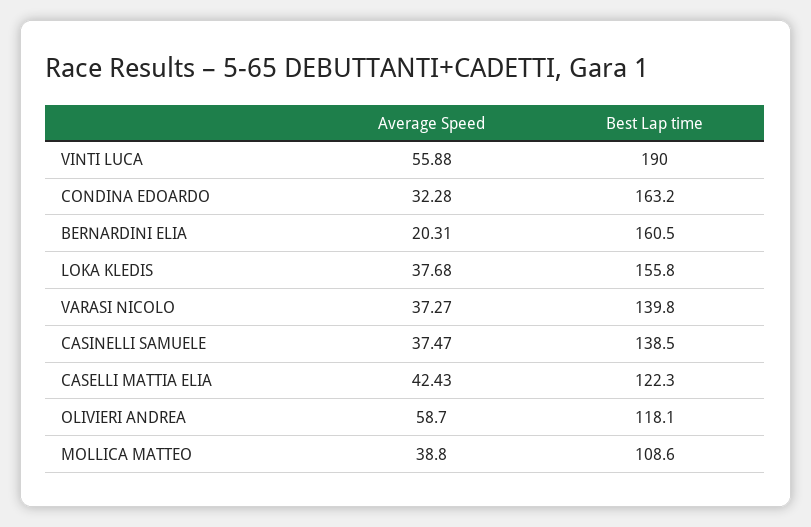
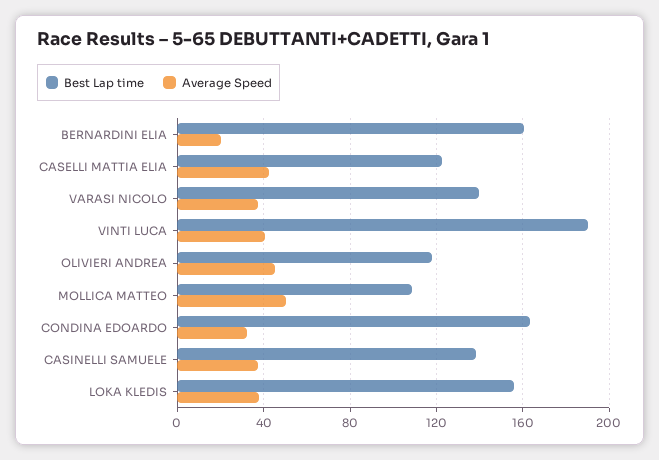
Average Speed, VINTI LUCA: 55.88 -> 40
Average Speed, OLIVIERI ANDREA: 58.7 -> 45
Average Speed, MOLLICA MATTEO: 38.8 -> 50

